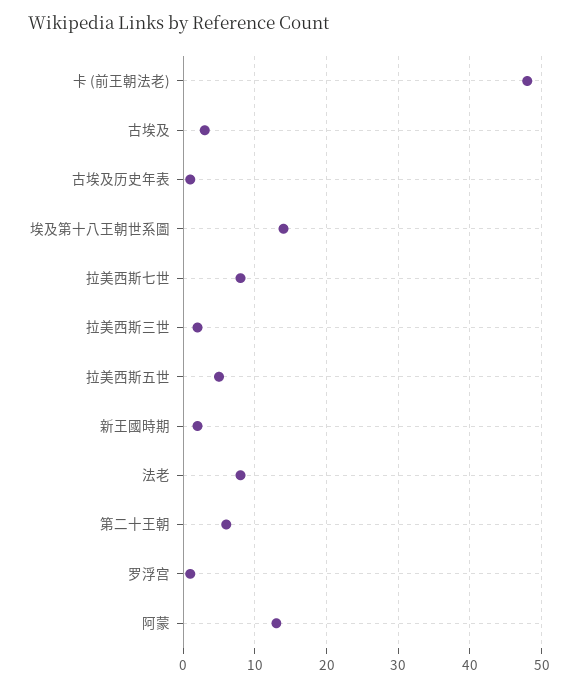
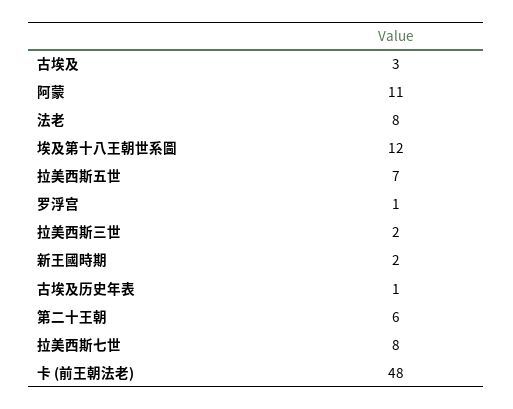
埃及第十八王朝世系圖: 14 -> 12
拉美西斯五世: 5 -> 7
阿蒙: 13 -> 11

